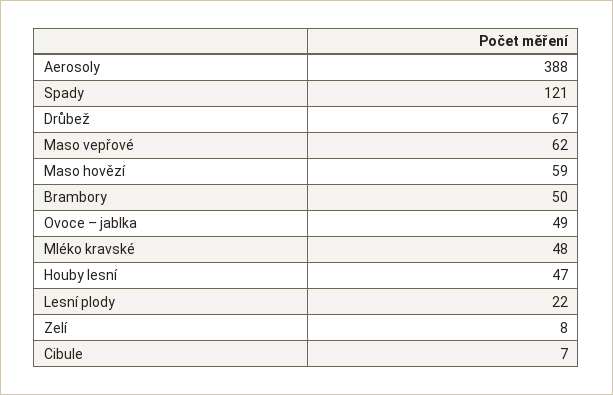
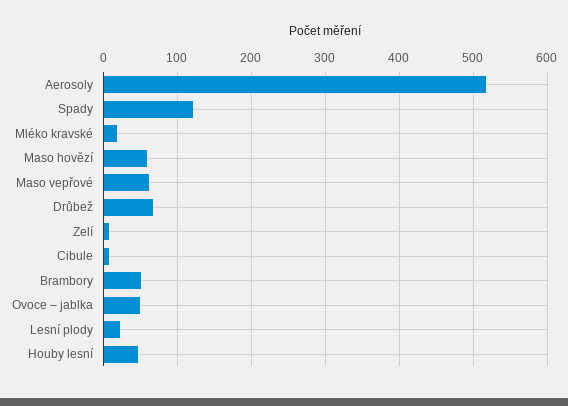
Aerosoly: 388 -> 520
Mléko kravské: 48 -> 20

